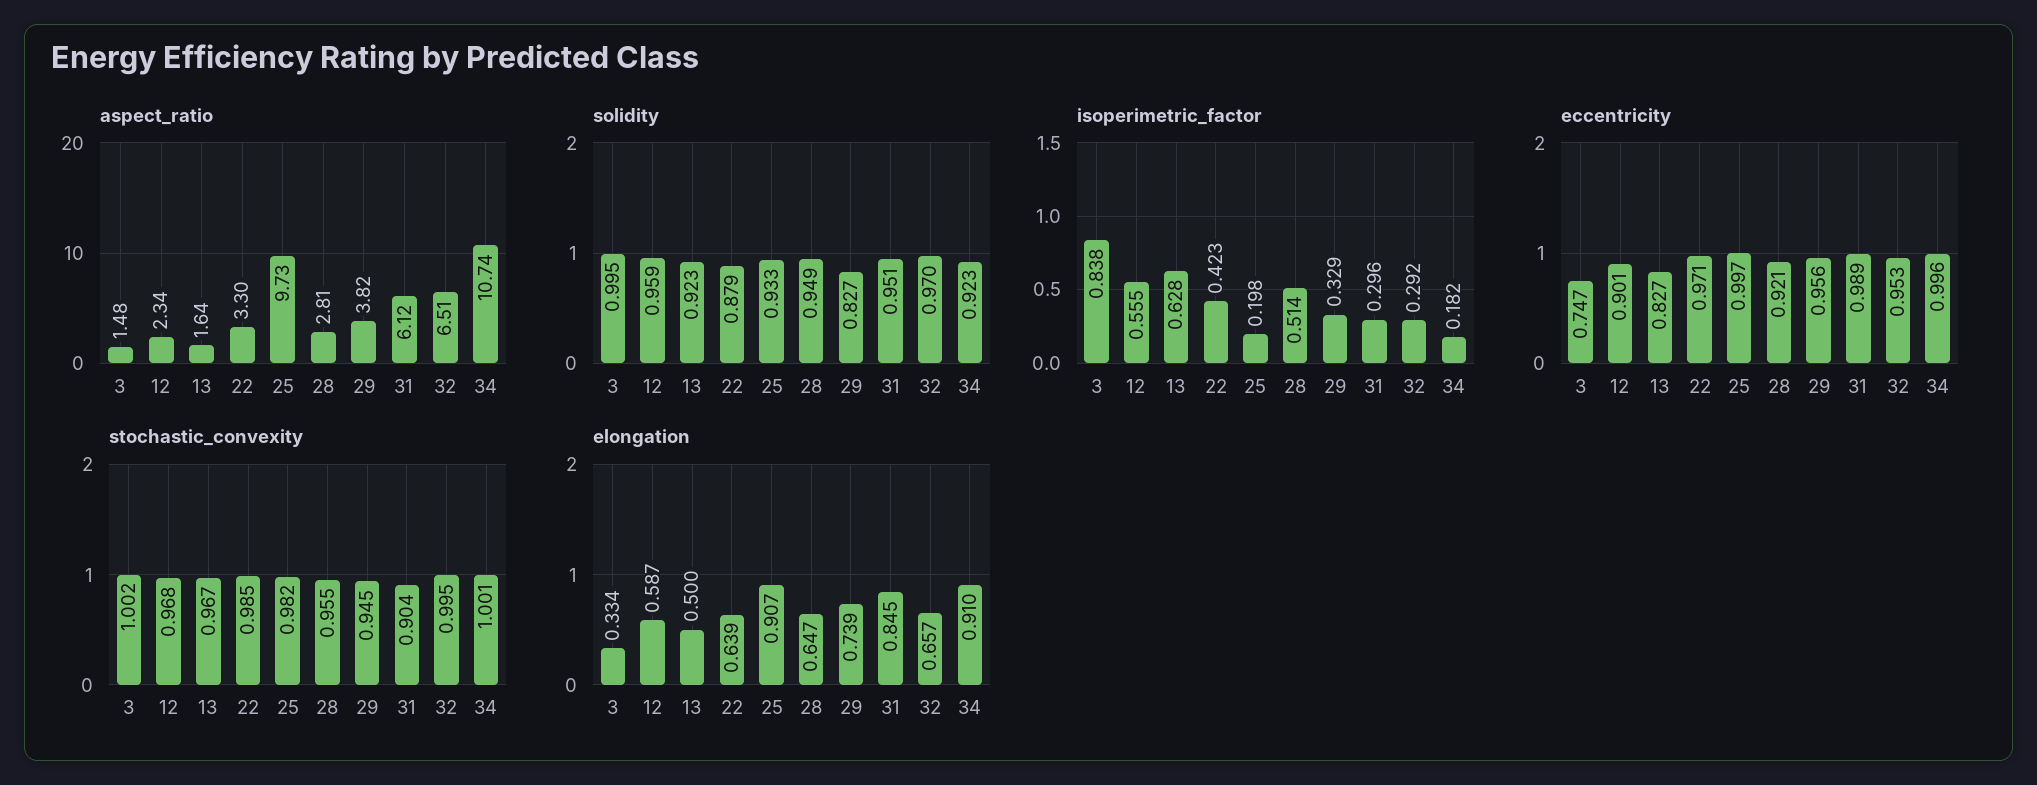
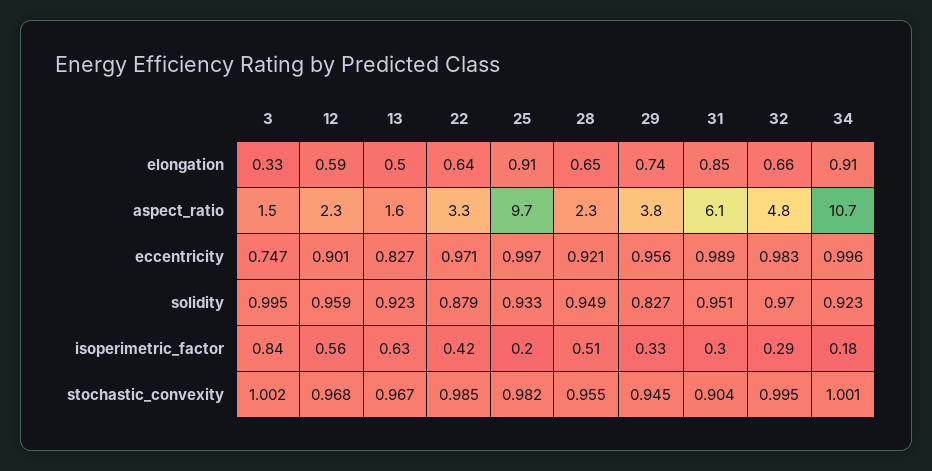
aspect_ratio, 28: 2.81 -> 2.3
aspect_ratio, 32: 6.51 -> 4.8
eccentricity, 32: 0.953 -> 0.983

